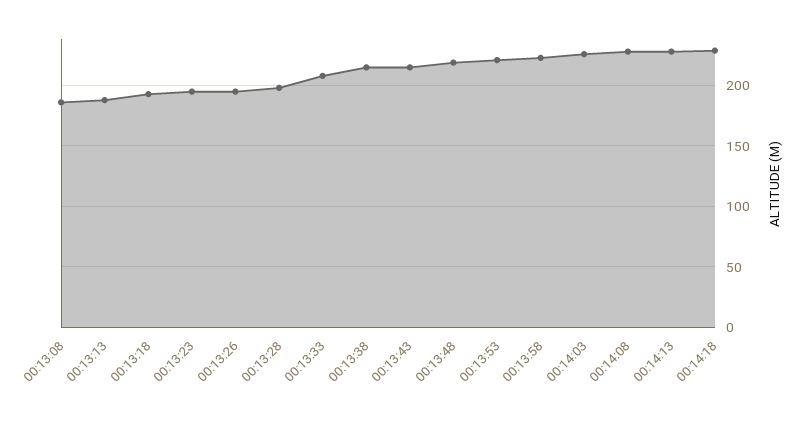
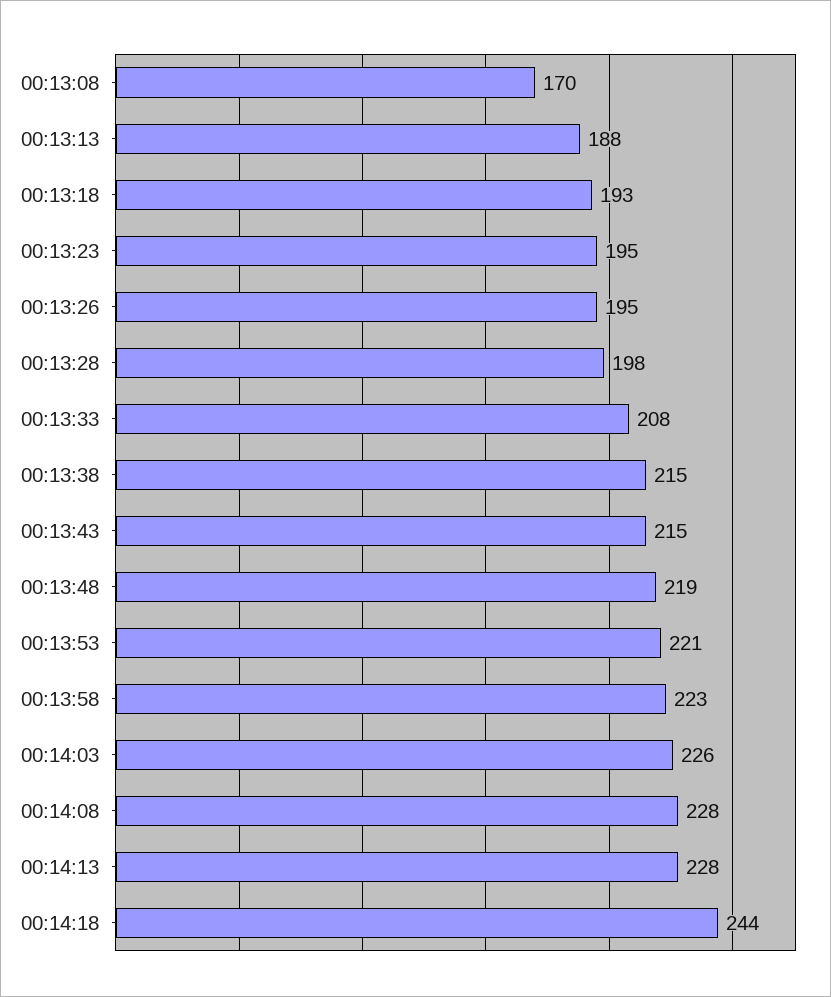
00:13:08: 185 -> 170
00:14:18: 230 -> 244

